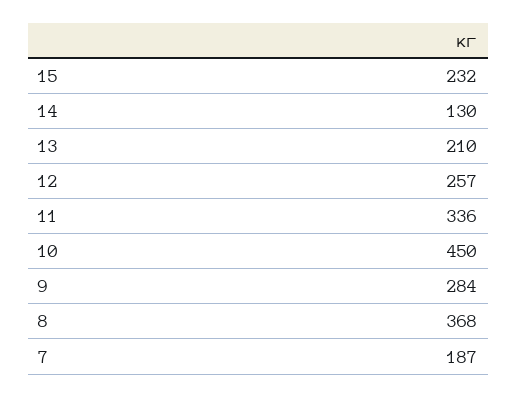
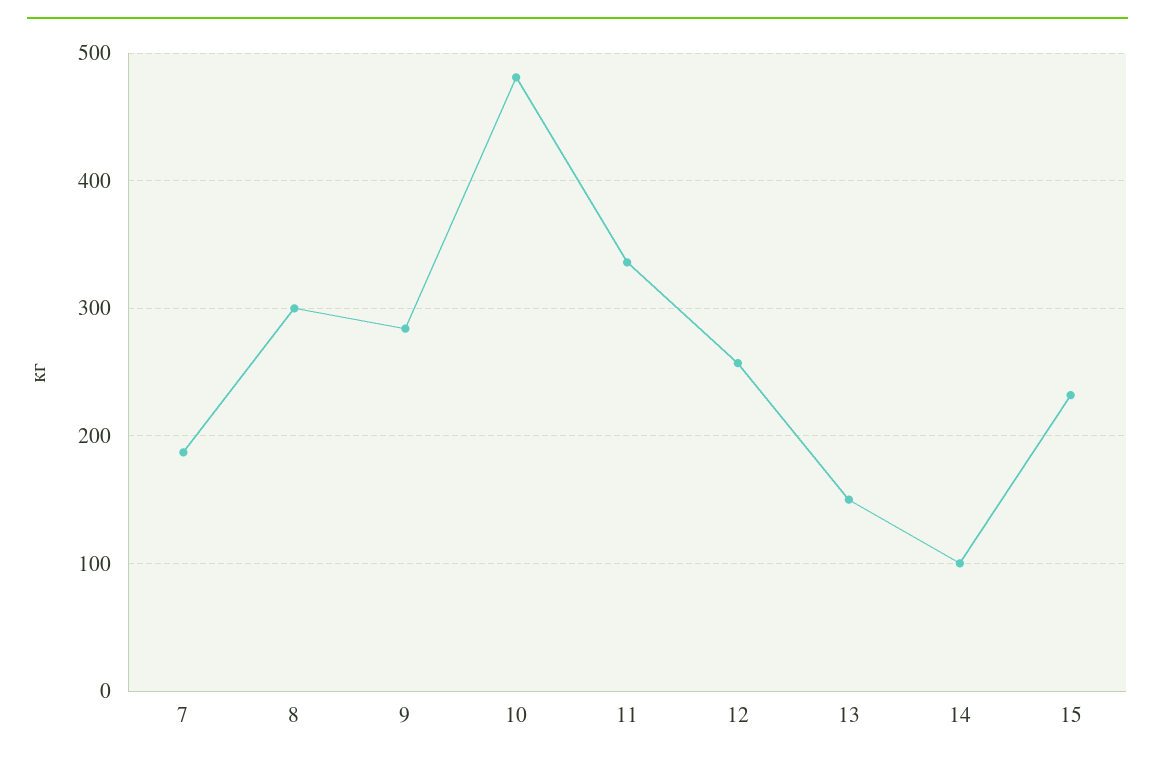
14: 130 -> 100
13: 210 -> 150
10: 450 -> 480
8: 368 -> 300

